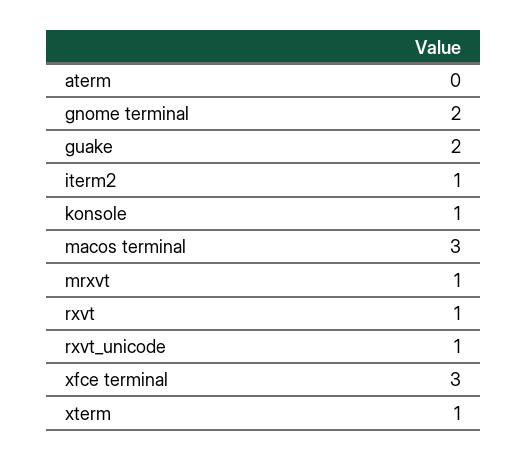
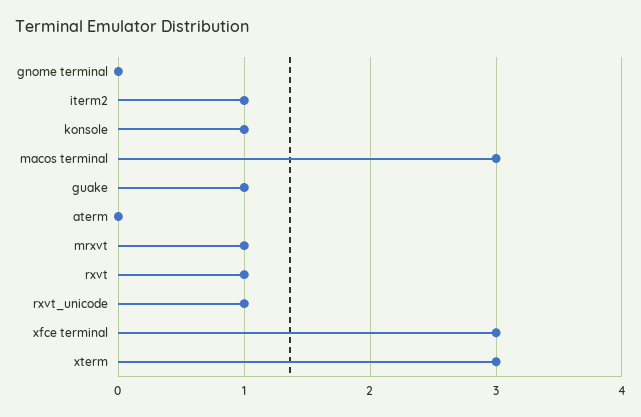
gnome terminal: 2 -> 0
guake: 2 -> 1
xterm: 1 -> 3

